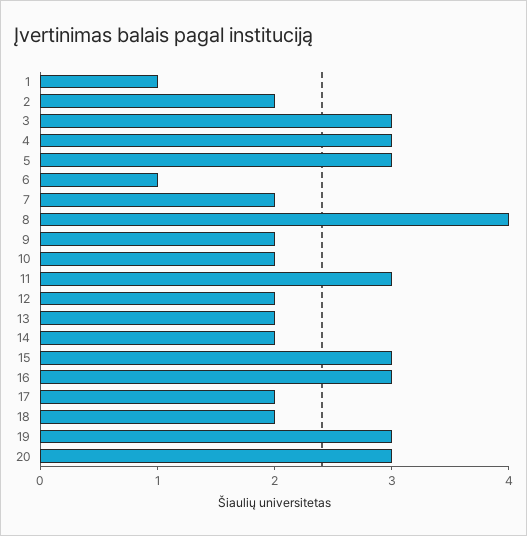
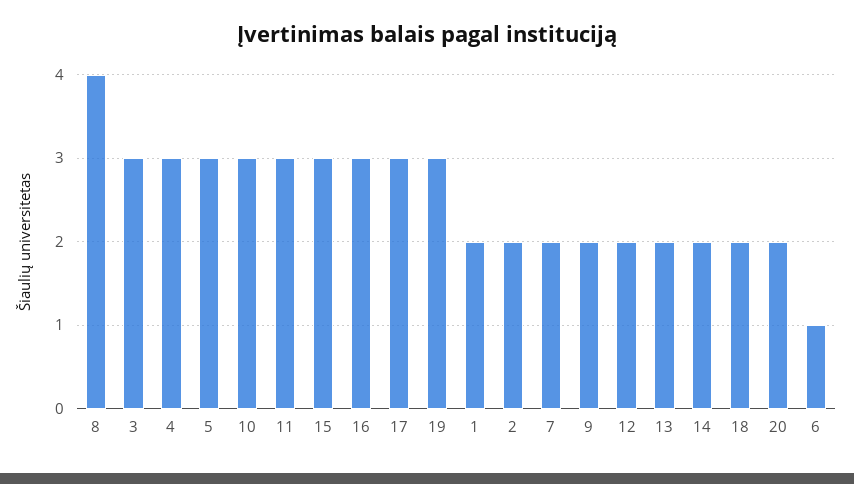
1: 1 -> 2
10: 2 -> 3
17: 2 -> 3
20: 3 -> 2

